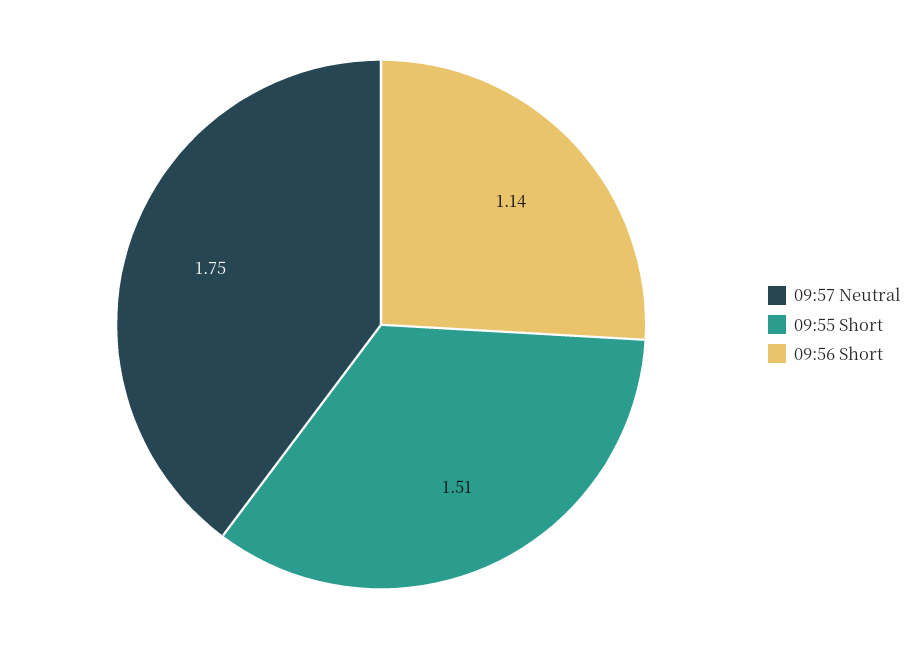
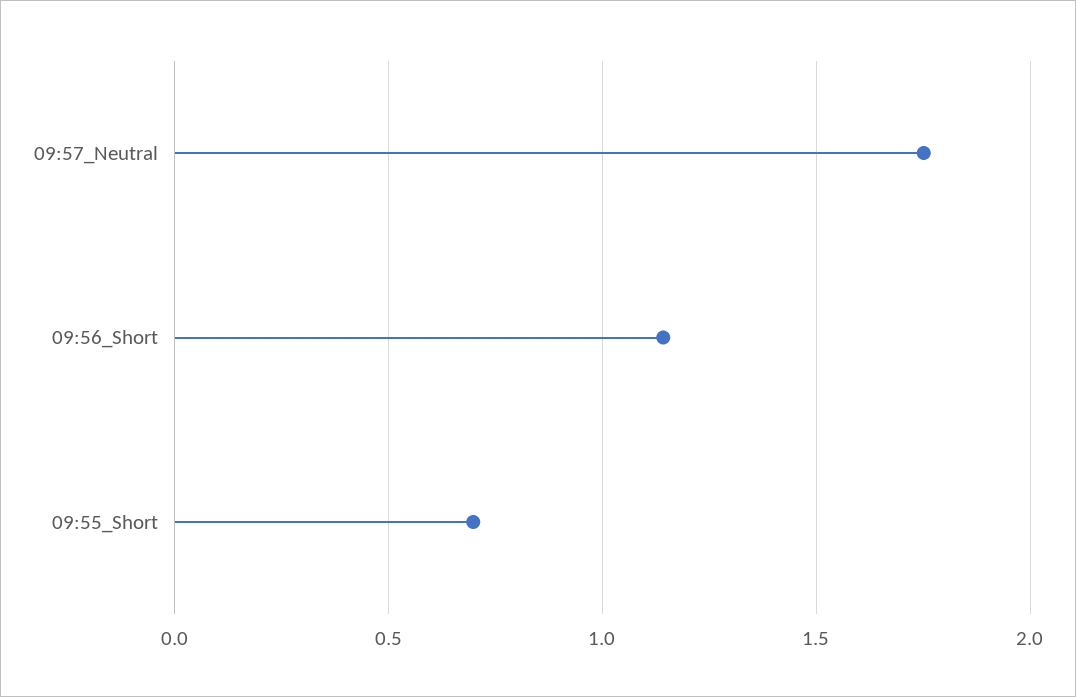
09:55 Short: 1.51 -> 0.7

